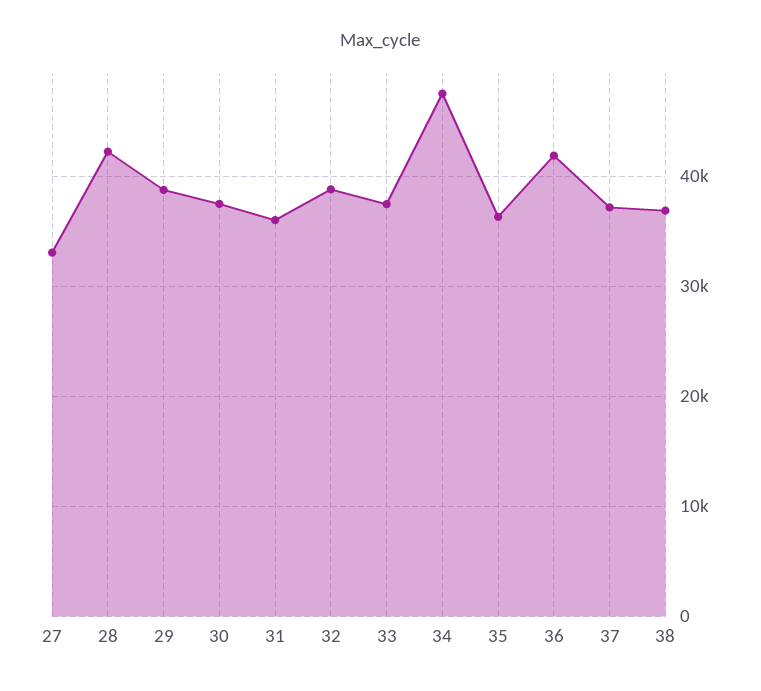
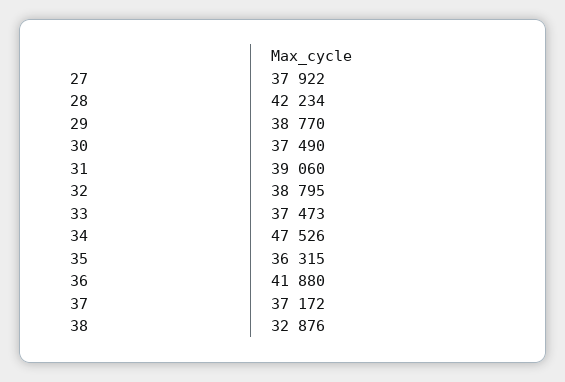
27: 33000 -> 37922
31: 36000 -> 39060
38: 37000 -> 32876

